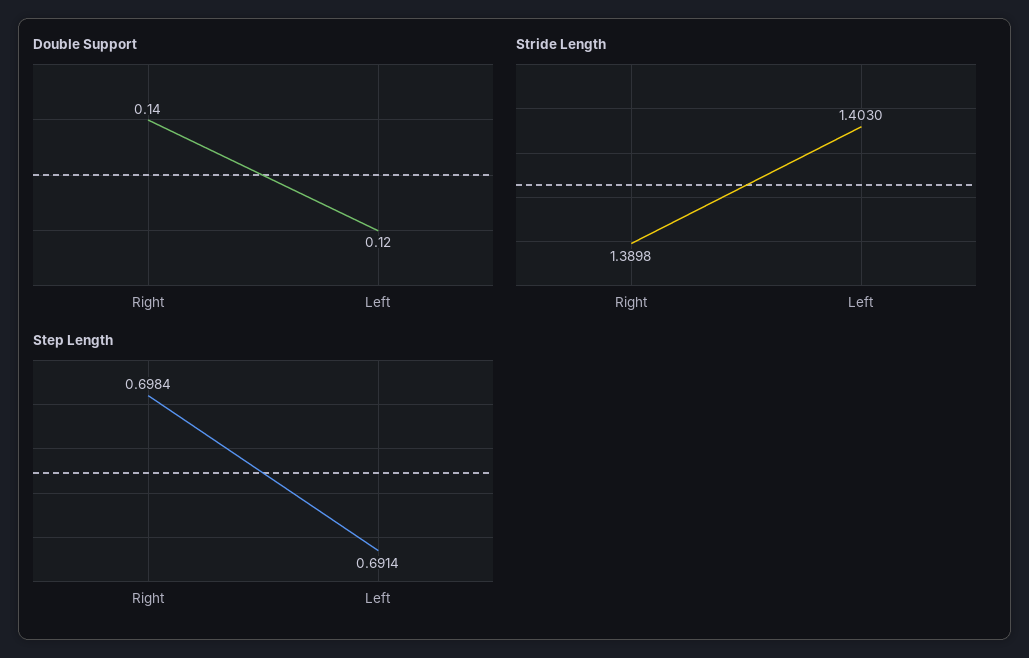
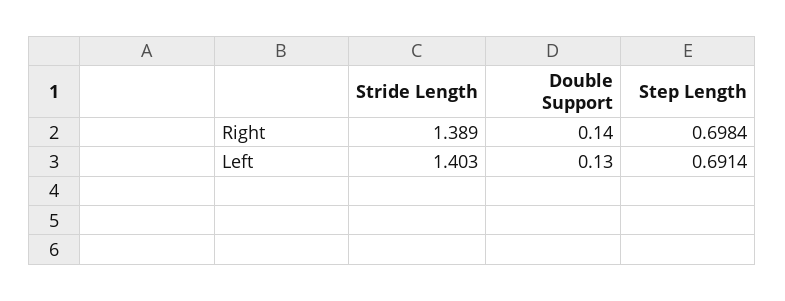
Double Support, Left: 0.12 -> 0.13
Stride Length, Right: 1.3898 -> 1.389

